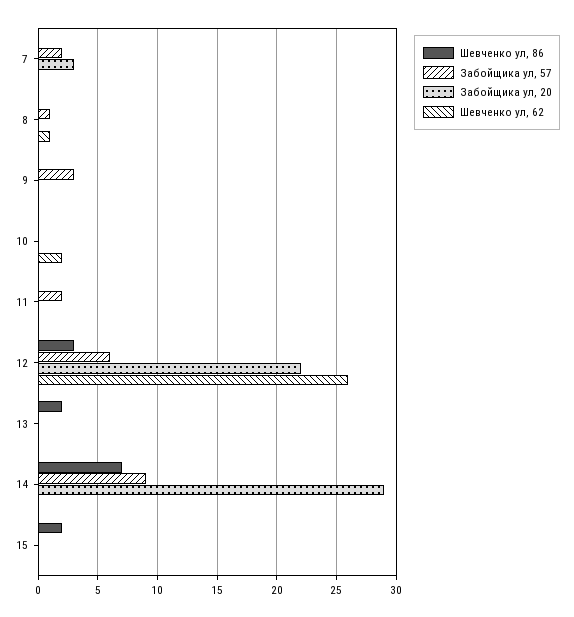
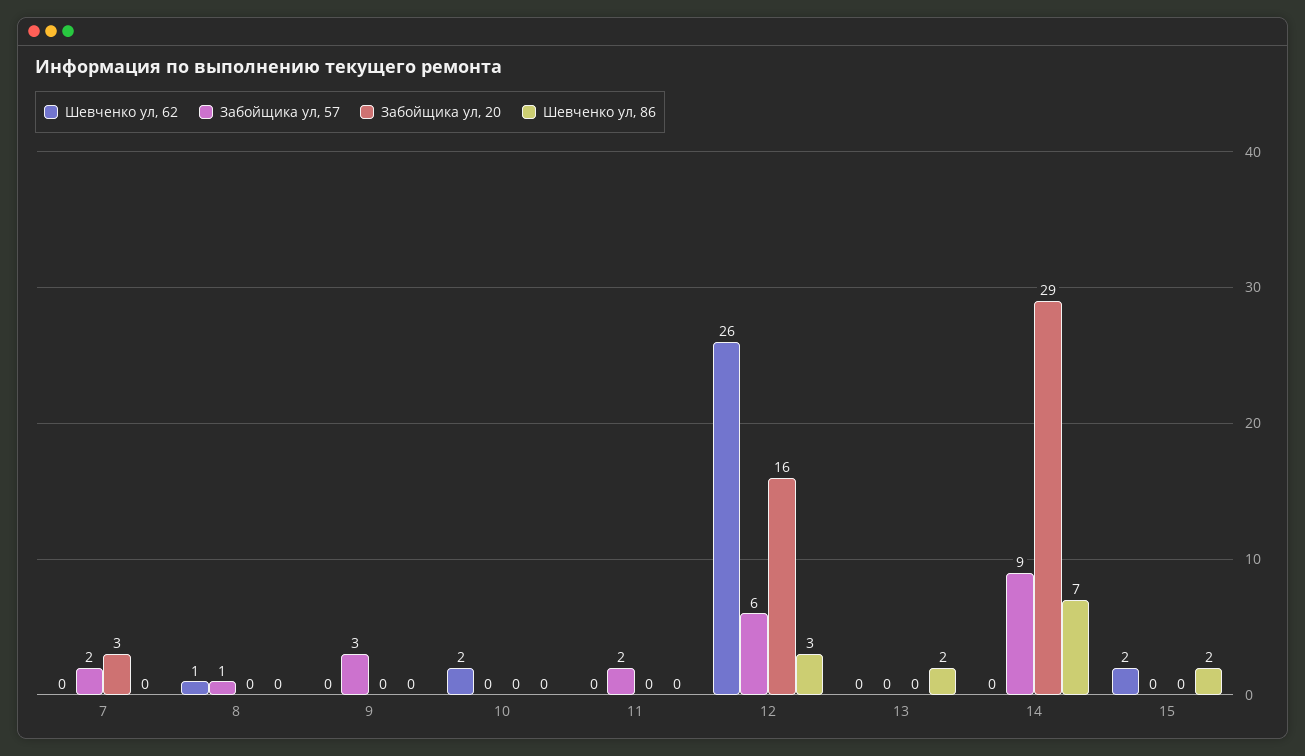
Забойщика ул, 20, 12: 22 -> 16
Шевченко ул, 62, 15: 0 -> 2

